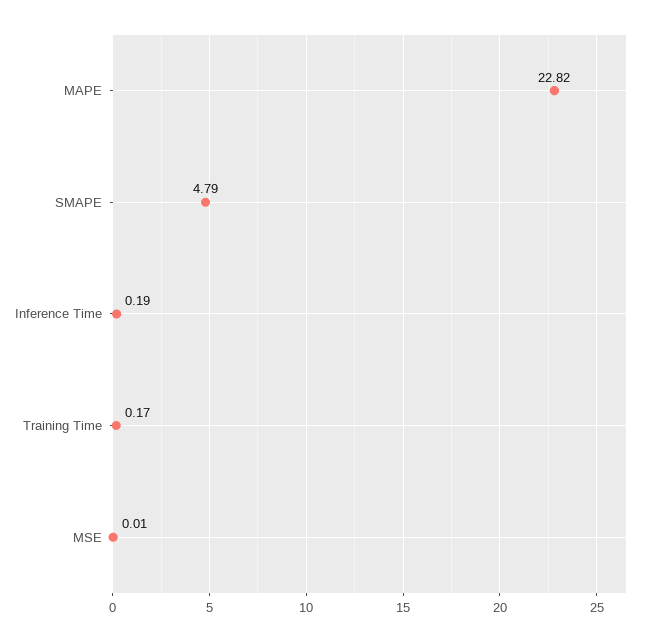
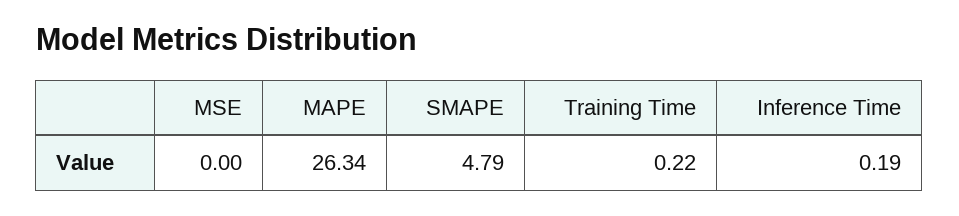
MAPE: 22.82 -> 26.34
Training Time: 0.17 -> 0.22
MSE: 0.01 -> 0

